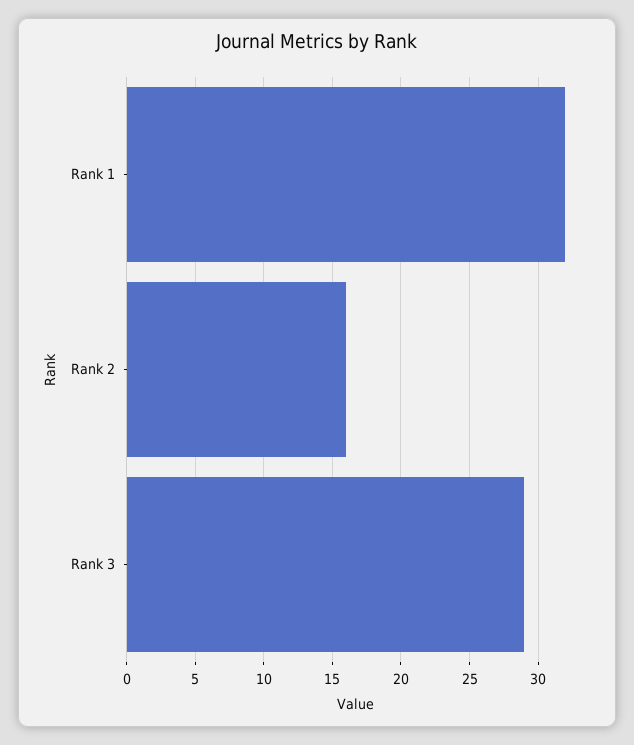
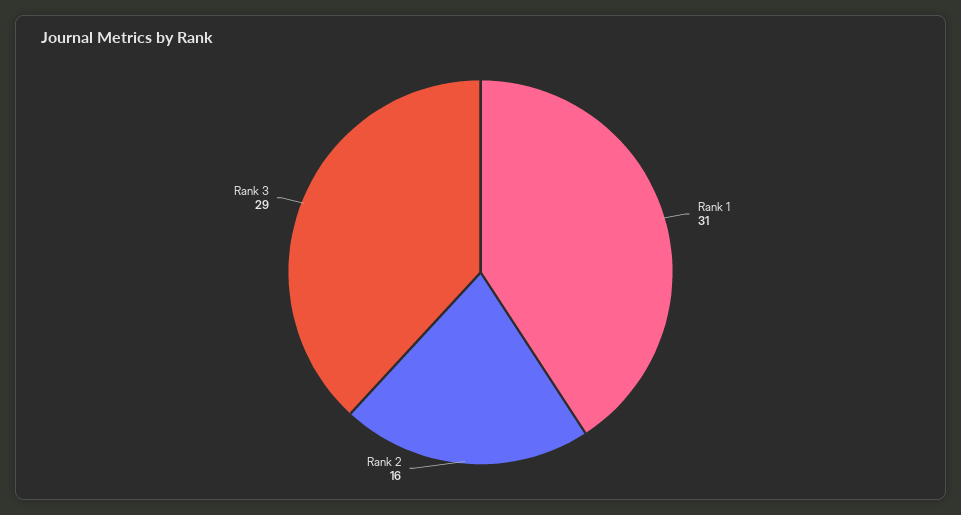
Rank 1: 32 -> 31

